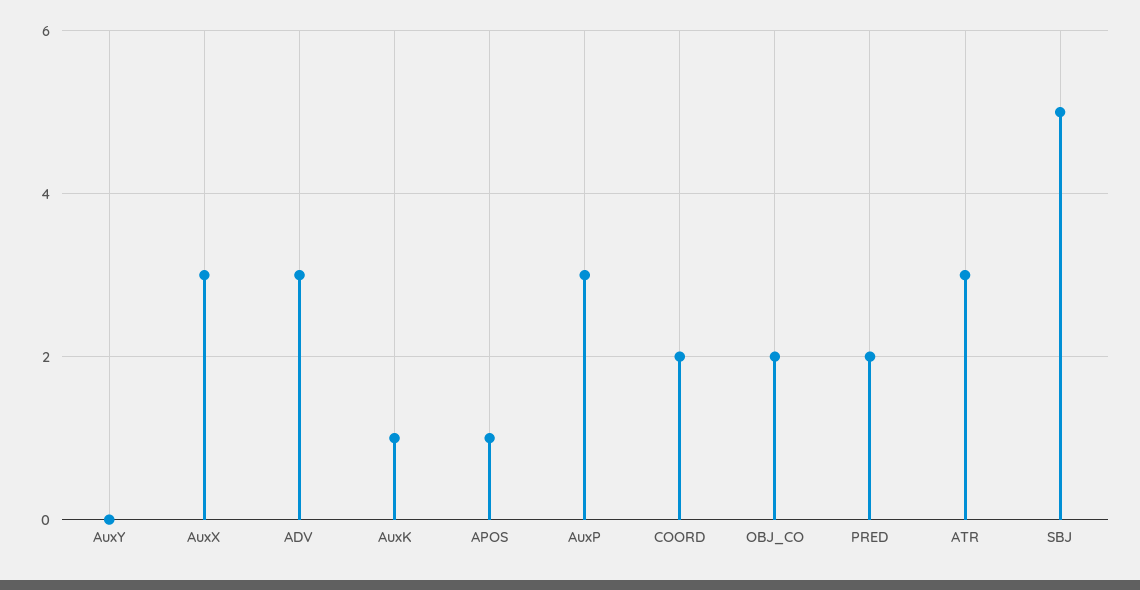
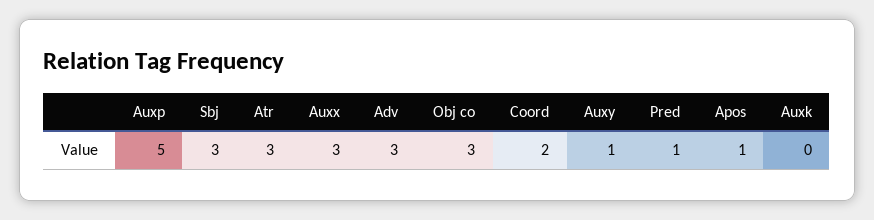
AuxY: 0 -> 1
AuxK: 1 -> 0
AuxP: 3 -> 5
OBJ_CO: 2 -> 3
PRED: 2 -> 1
SBJ: 5 -> 3

